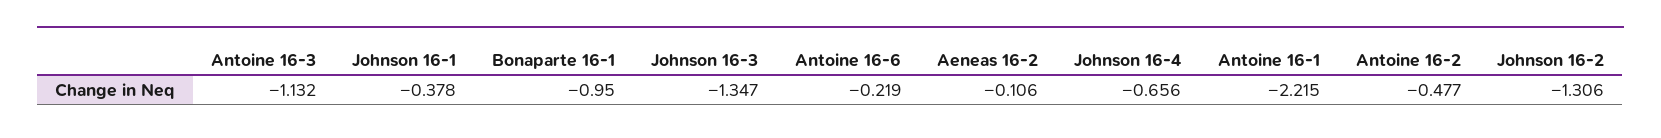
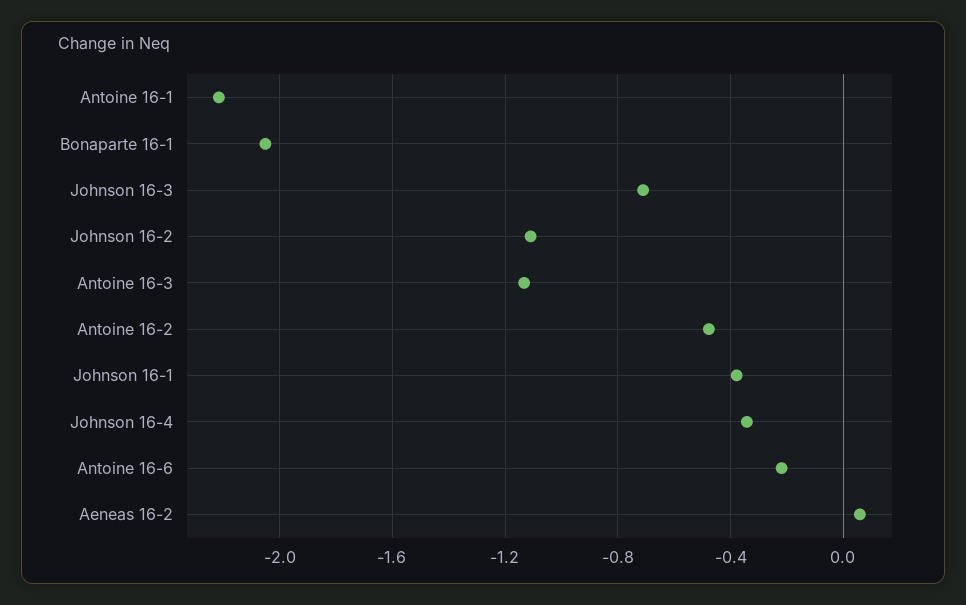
Bonaparte 16-1: -0.95 -> -2.05
Johnson 16-3: -1.347 -> -0.7
Aeneas 16-2: -0.106 -> 0.05
Johnson 16-4: -0.656 -> -0.35
Johnson 16-2: -1.306 -> -1.1

